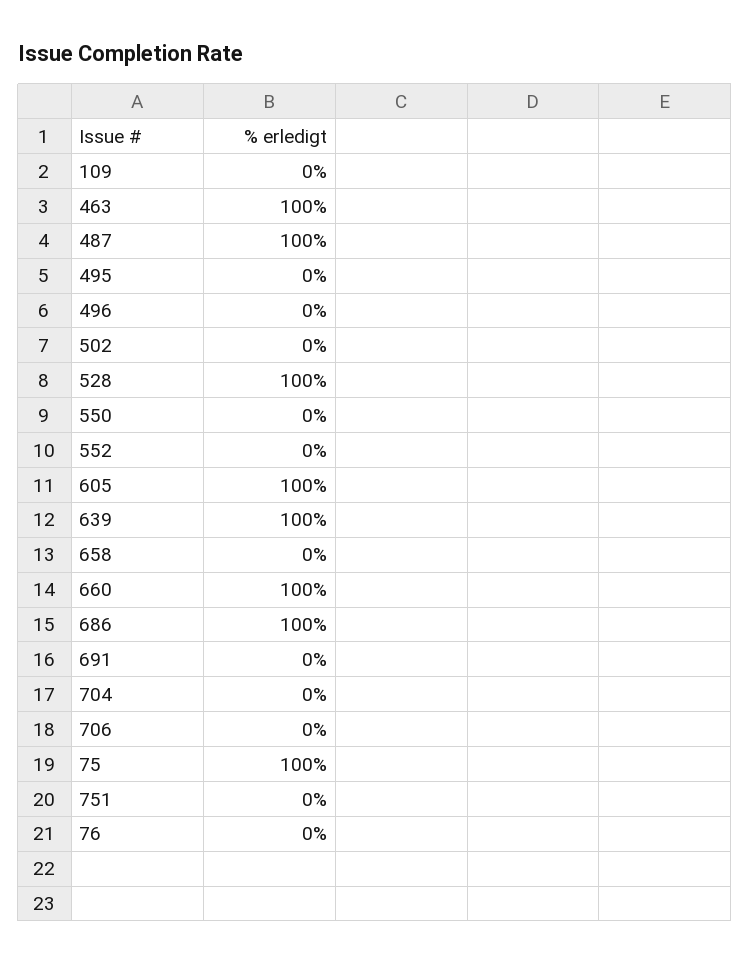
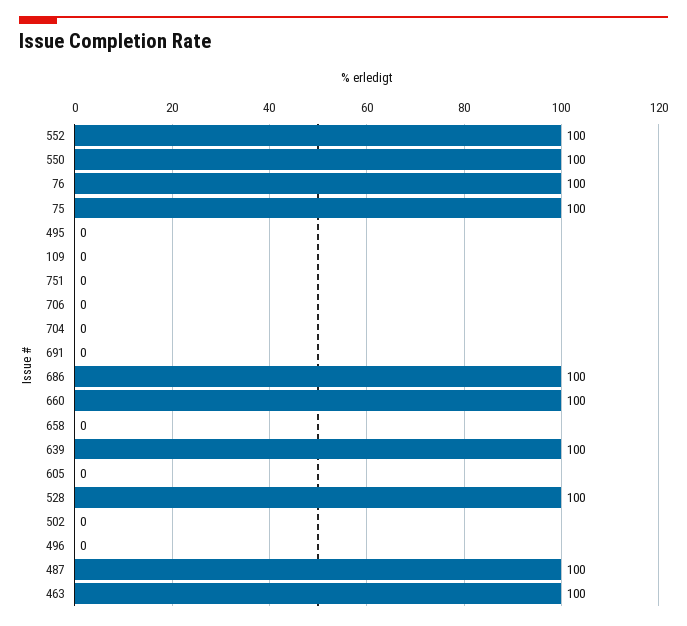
550: 0 -> 100
552: 0 -> 100
605: 100 -> 0
76: 0 -> 100

